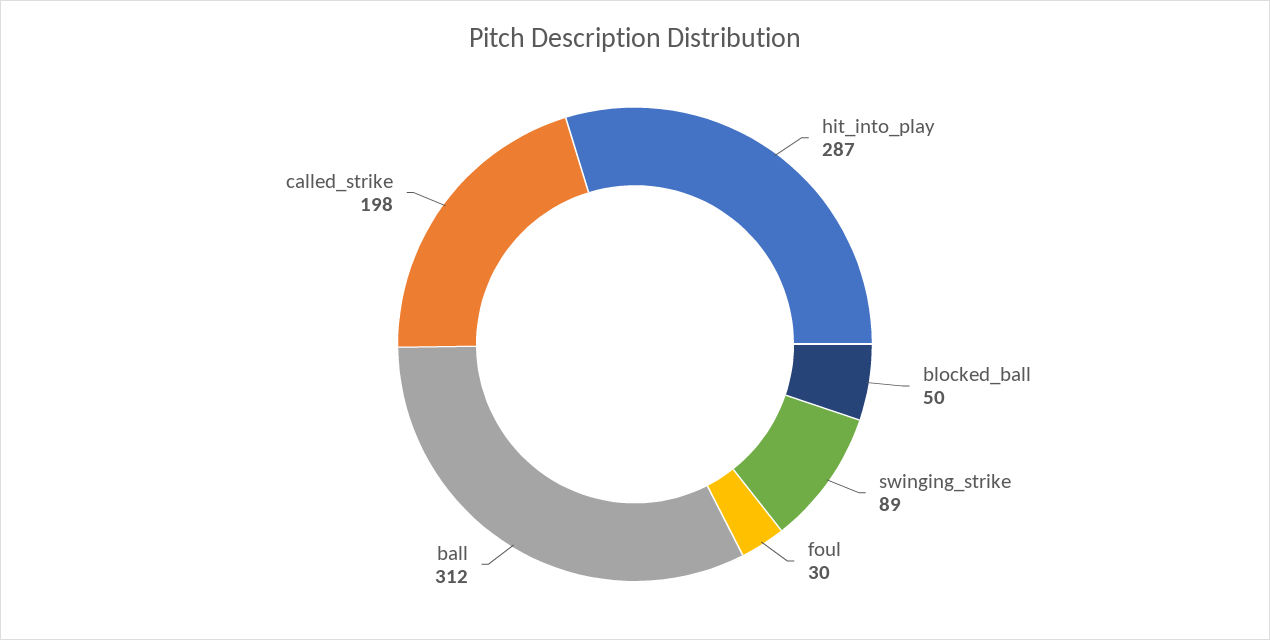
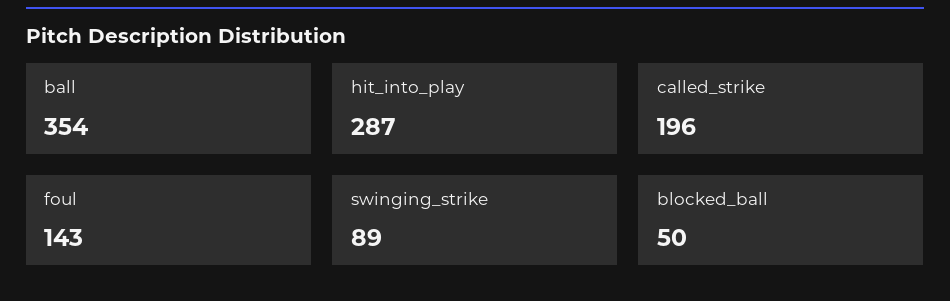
foul: 30 -> 143
ball: 312 -> 354
called_strike: 198 -> 196

